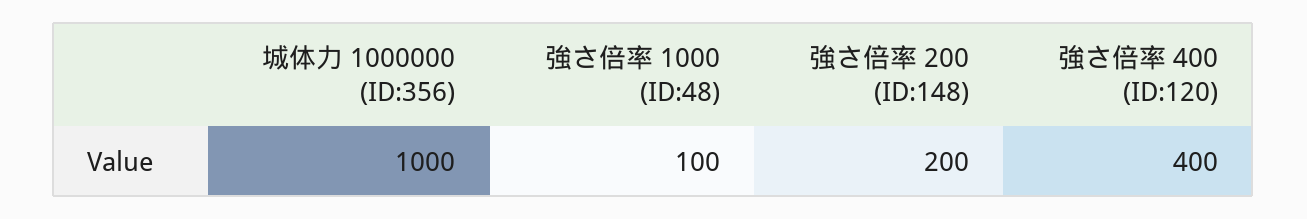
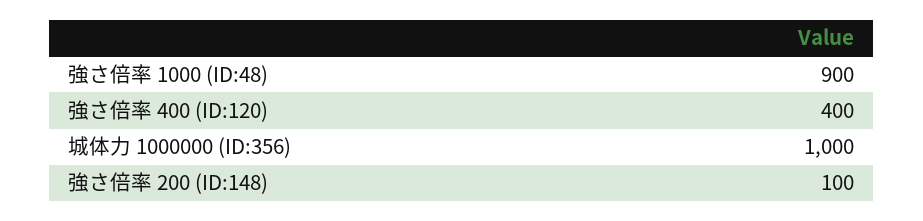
強さ倍率 1000 (ID:48): 100 -> 900
強さ倍率 200 (ID:148): 200 -> 100

